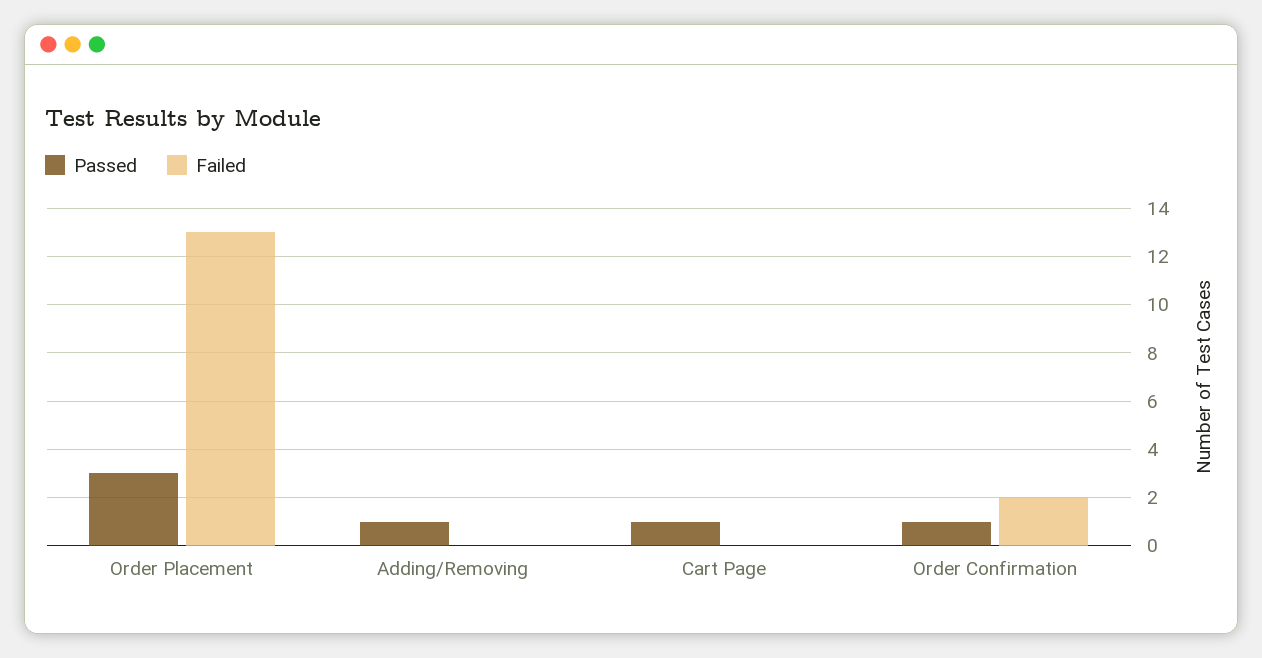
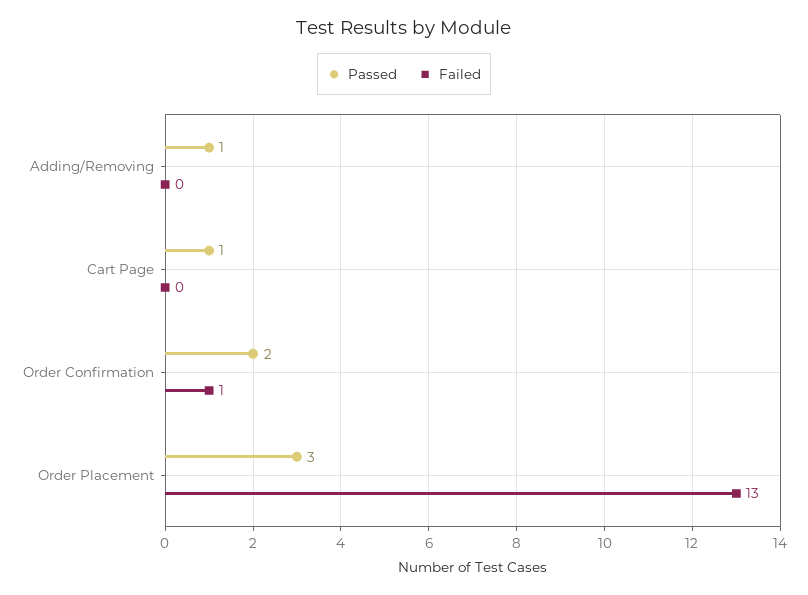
Passed, Order Confirmation: 1 -> 2
Failed, Order Confirmation: 2 -> 1

